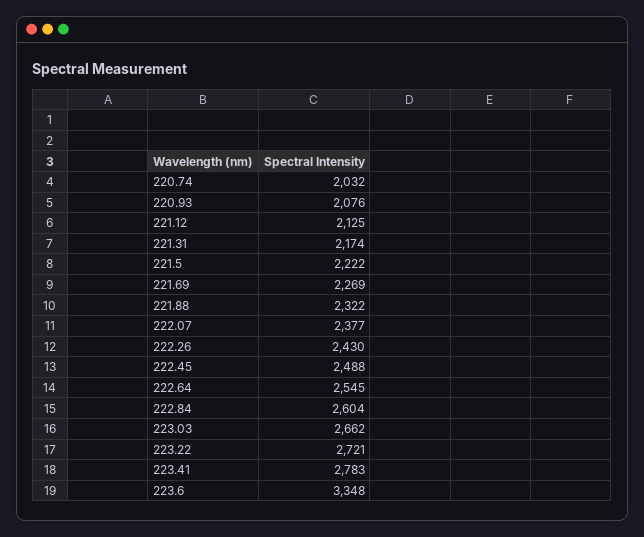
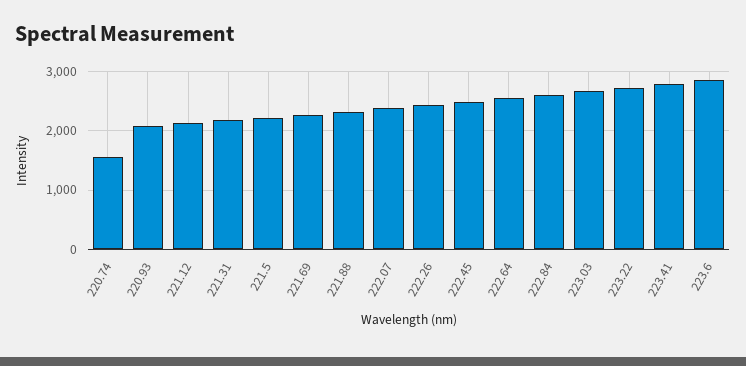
220.74: 2032 -> 1600
223.6: 3348 -> 2800

